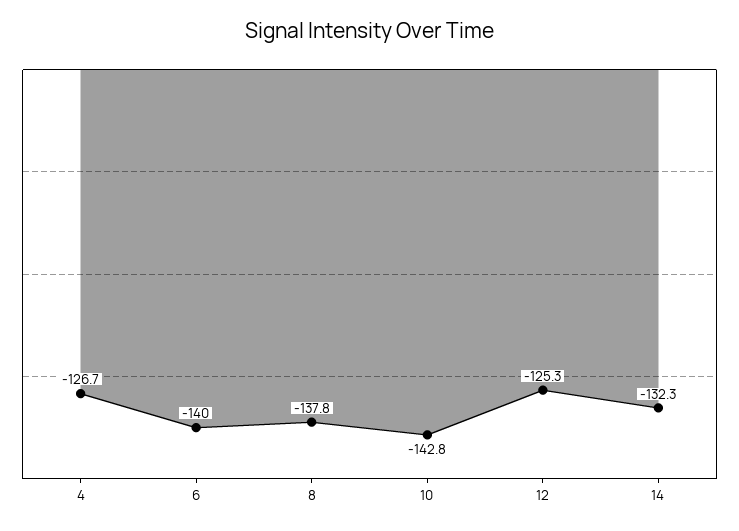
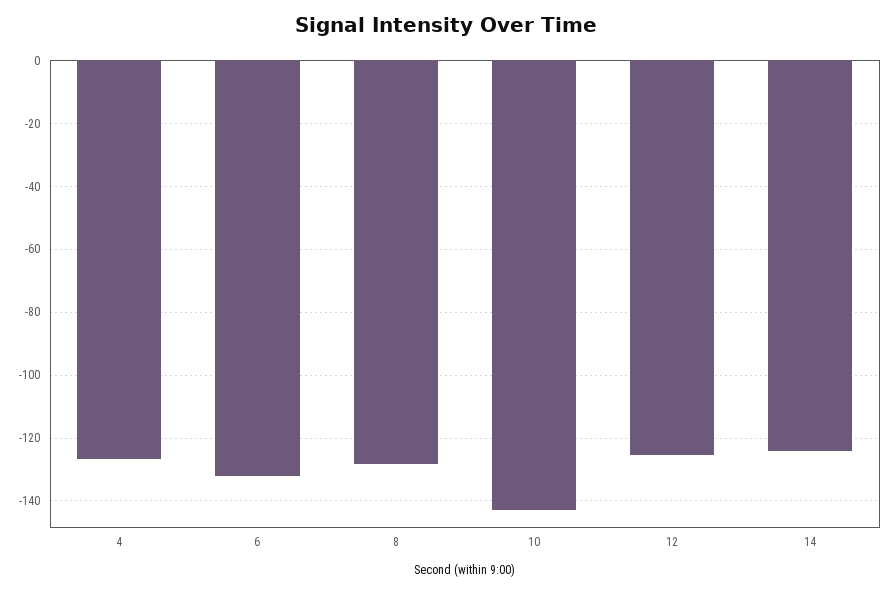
6: -140 -> -132
8: -137.8 -> -128
14: -132.3 -> -124

